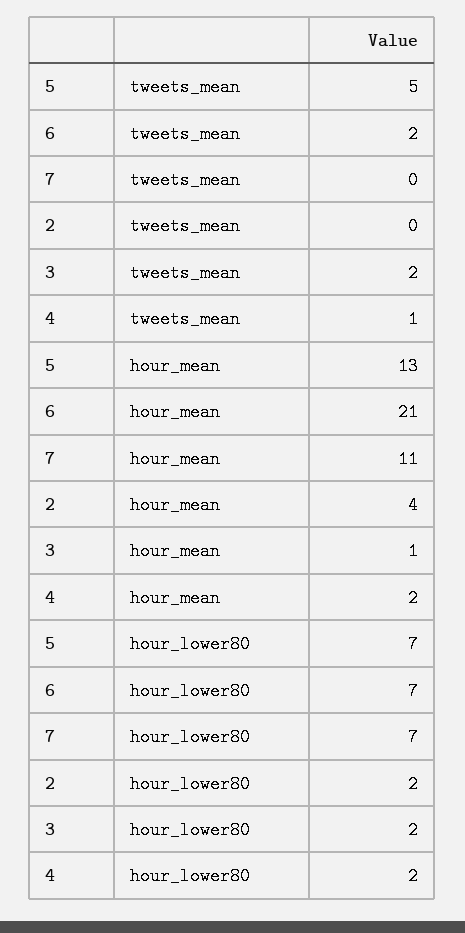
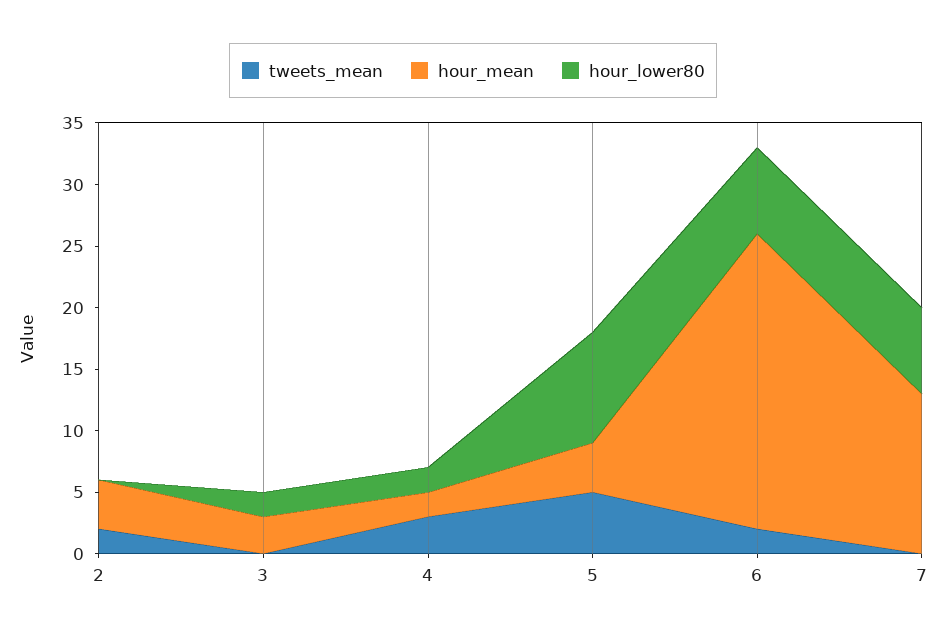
tweets_mean, 2: 0 -> 2
tweets_mean, 3: 2 -> 0
tweets_mean, 4: 1 -> 3
hour_mean, 5: 13 -> 4
hour_mean, 6: 21 -> 24
hour_mean, 7: 11 -> 13
hour_mean, 3: 1 -> 3
hour_lower80, 5: 7 -> 9
hour_lower80, 2: 2 -> 0

